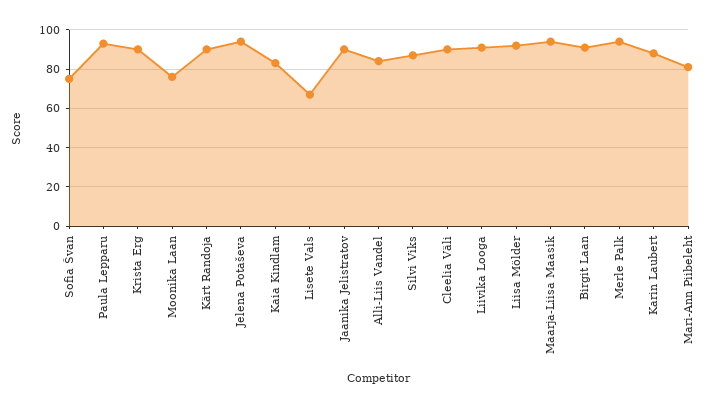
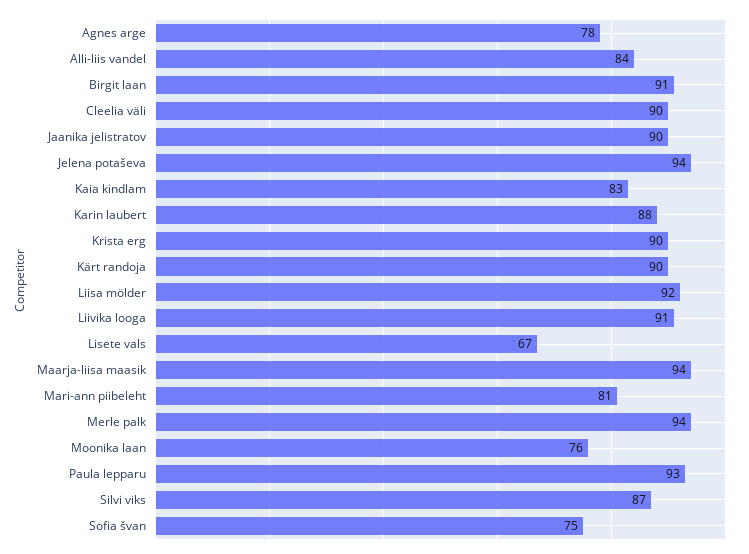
Agnes arge: none -> 78

